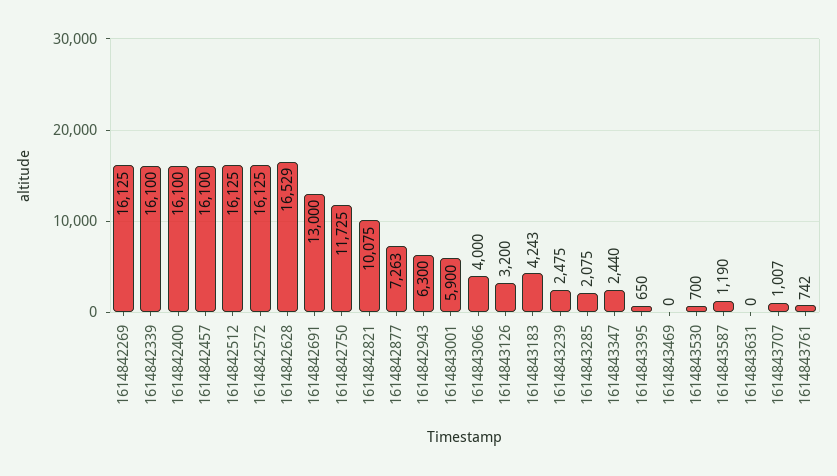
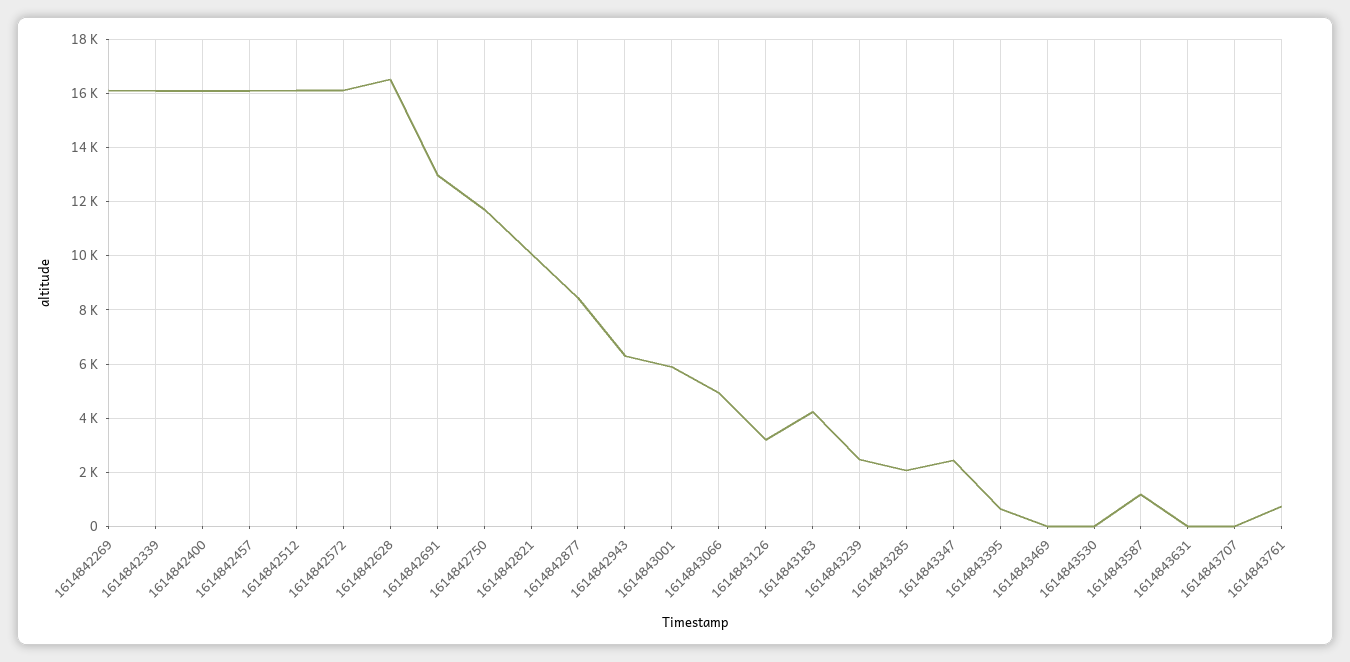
1614842877: 7263 -> 8500
1614843066: 4000 -> 5000
1614843530: 700 -> 0
1614843707: 1007 -> 0

